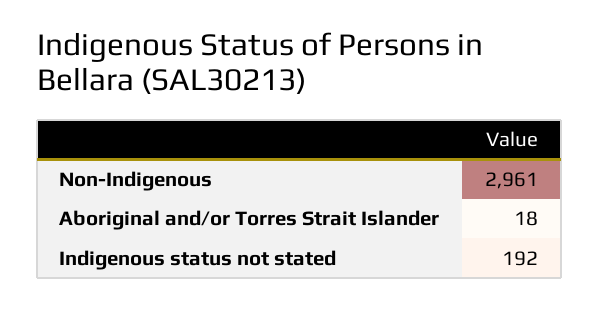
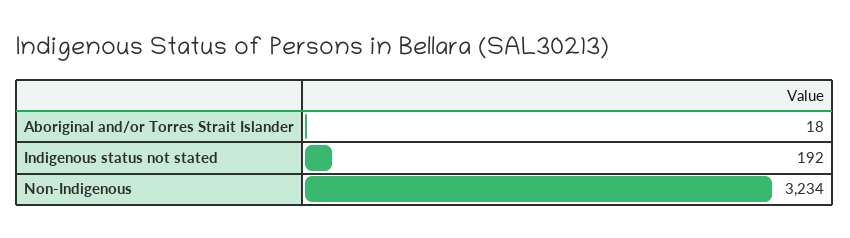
Non-Indigenous: 2961 -> 3234

